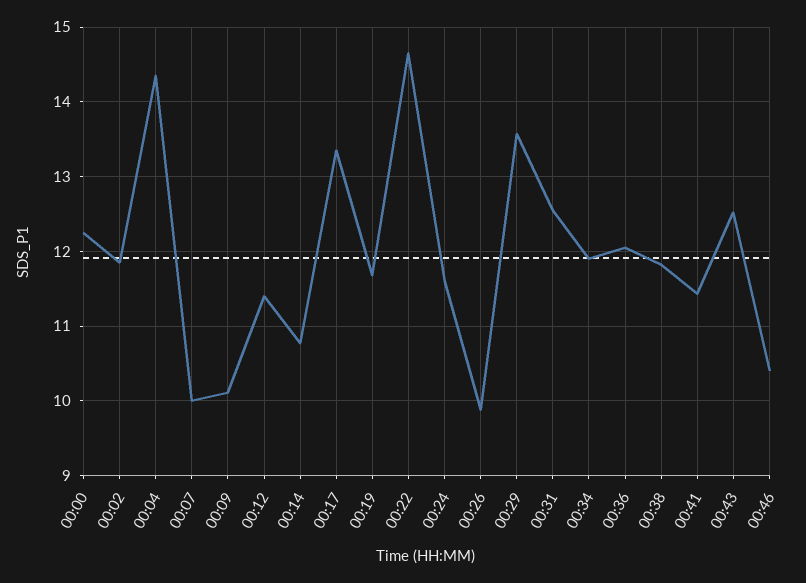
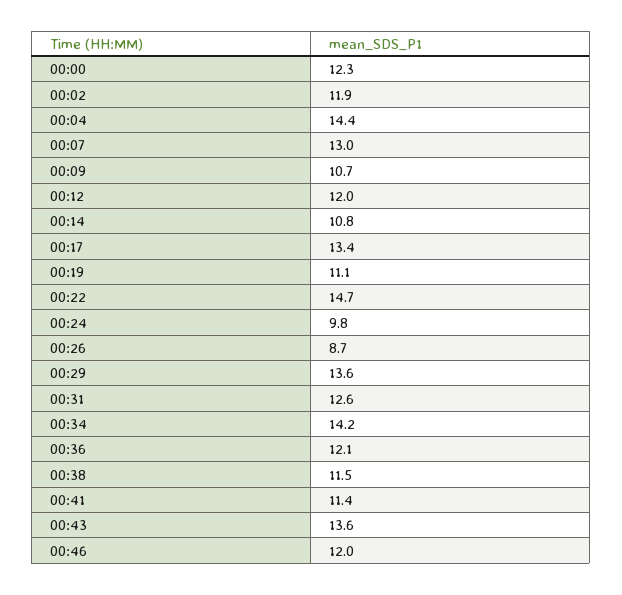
00:07: 10 -> 13
00:09: 10.1 -> 10.7
00:12: 11.4 -> 12
00:19: 11.7 -> 11.1
00:24: 11.6 -> 9.8
00:26: 9.9 -> 8.7
00:34: 11.9 -> 14.2
00:38: 11.8 -> 11.5
00:43: 12.5 -> 13.6
00:46: 10.4 -> 12

